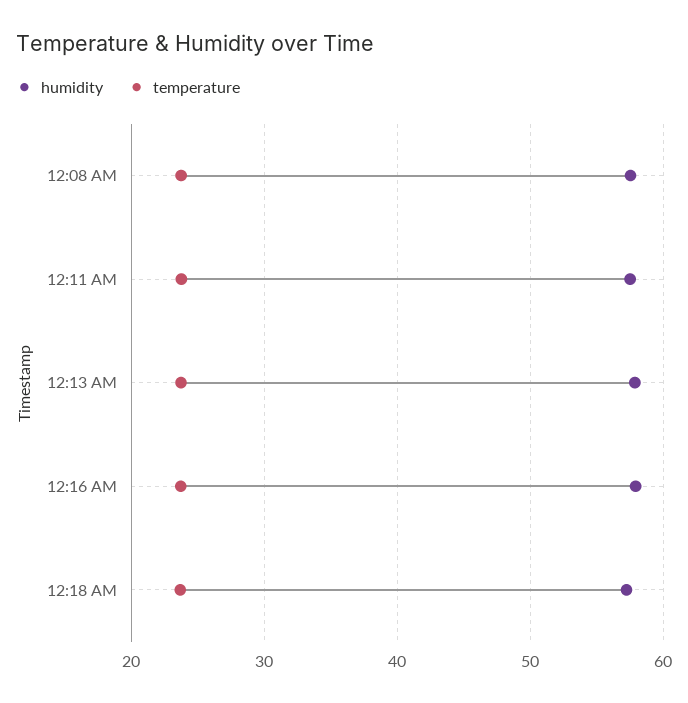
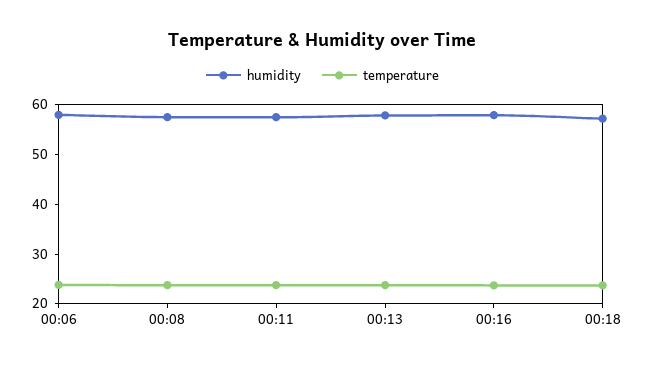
humidity, 00:06: none -> 58
temperature, 00:06: none -> 24

